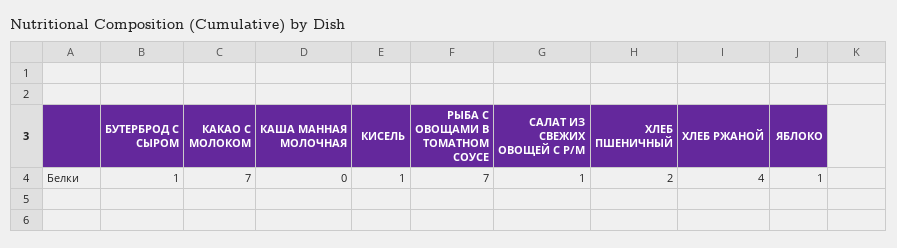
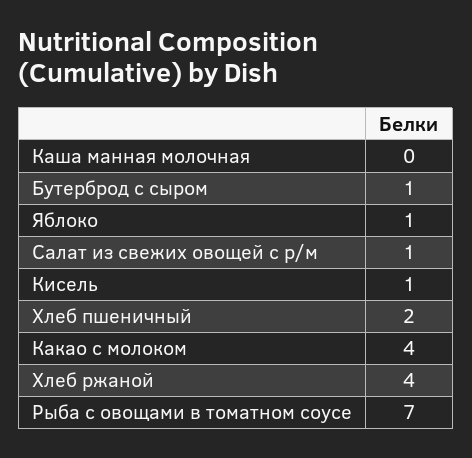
КАКАО С МОЛОКОМ: 7 -> 4

